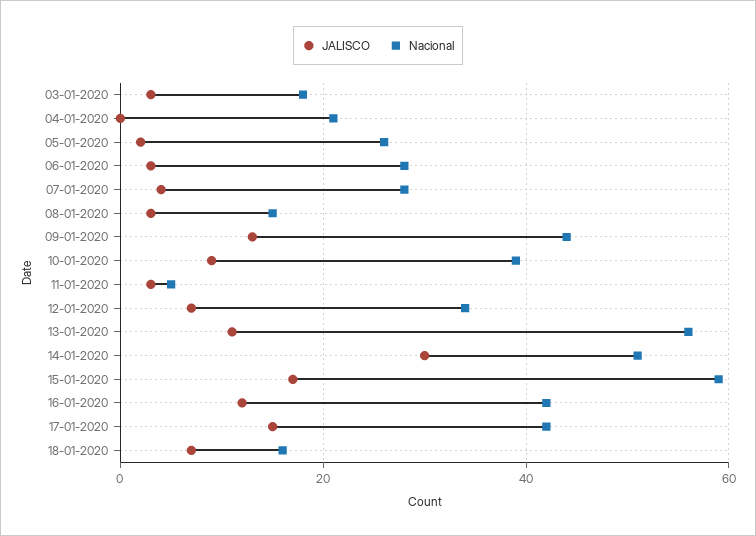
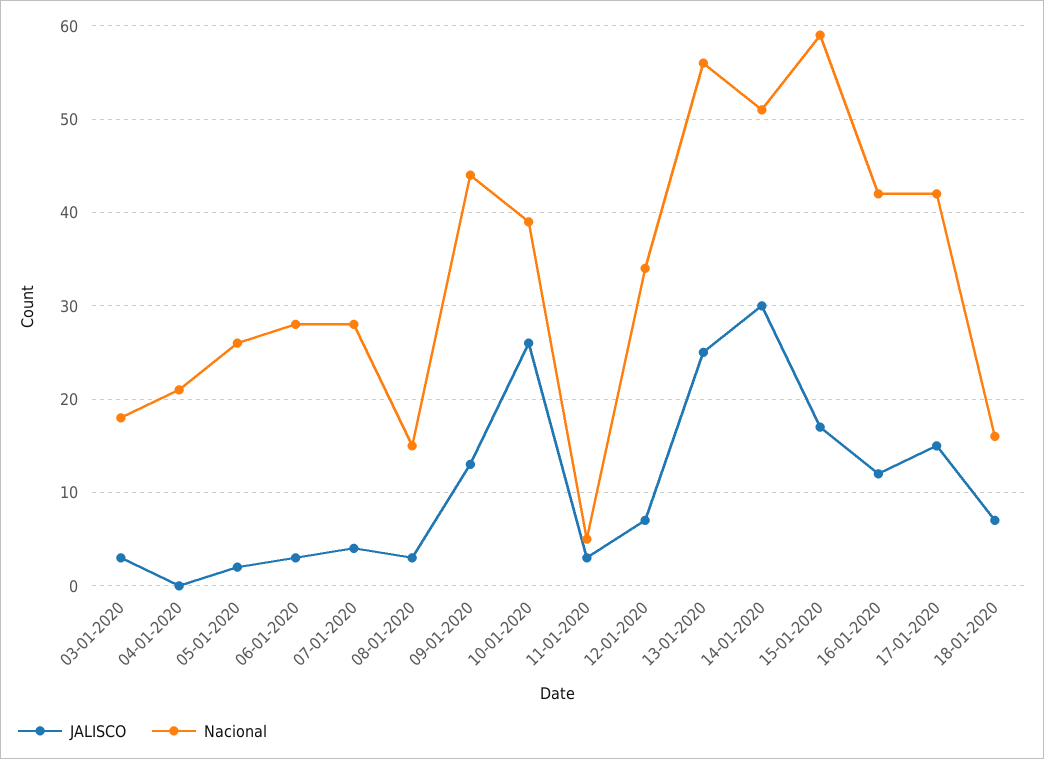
JALISCO, 10-01-2020: 10 -> 26
JALISCO, 13-01-2020: 10 -> 25

